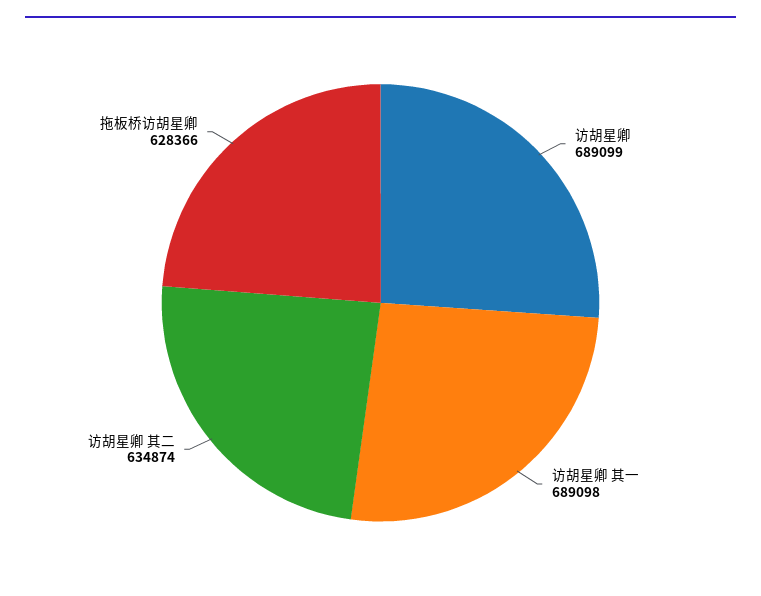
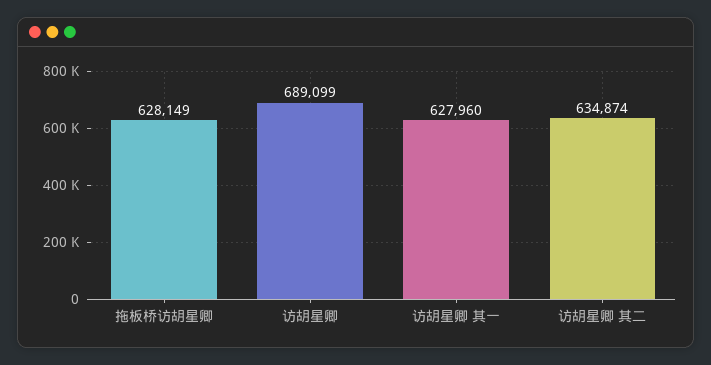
访胡星卿 其一: 689098 -> 627960
拖板桥访胡星卿: 628366 -> 628149

